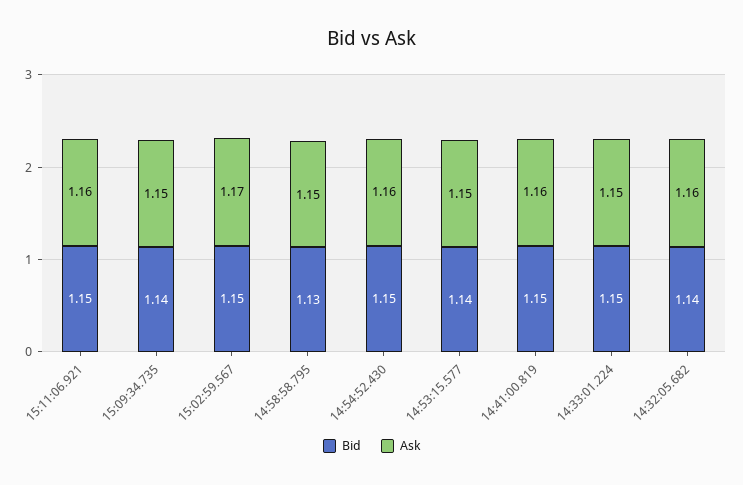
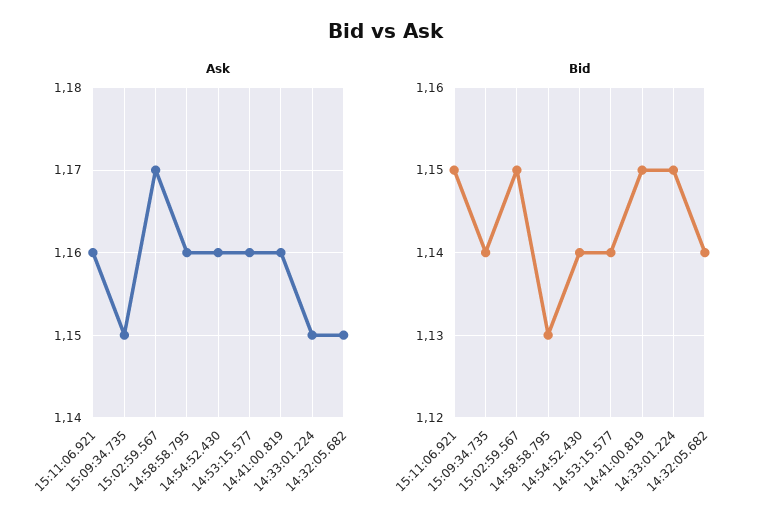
Ask, 14:58:58.795: 1.15 -> 1.16
Bid, 14:54:52.430: 1.15 -> 1.14
Ask, 14:53:15.577: 1.15 -> 1.16
Ask, 14:32:05.682: 1.16 -> 1.15

